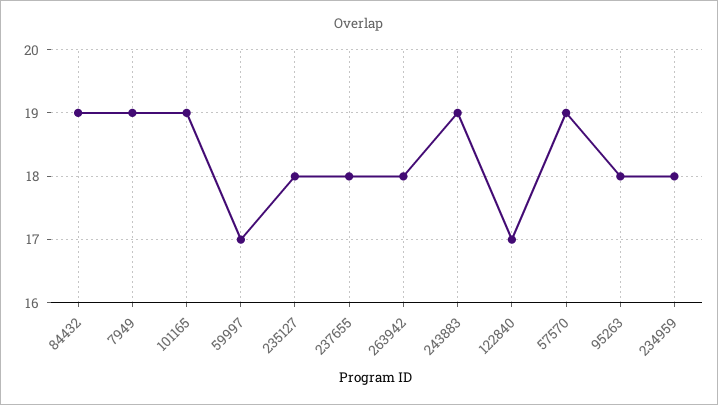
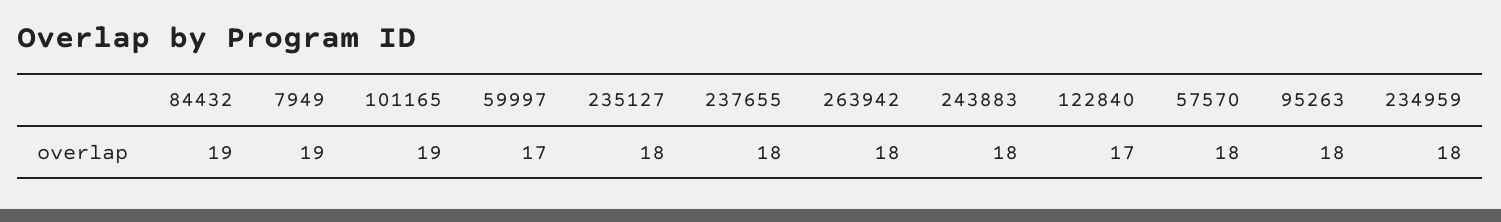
243883: 19 -> 18
57570: 19 -> 18

